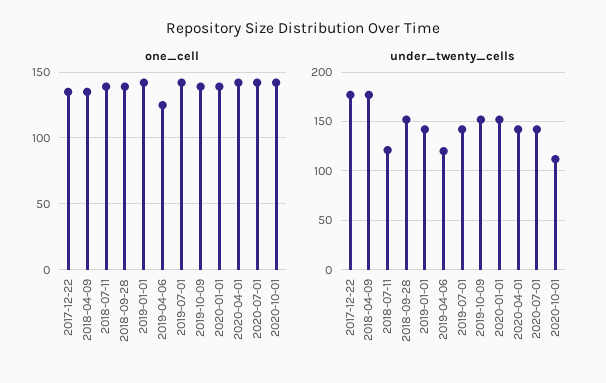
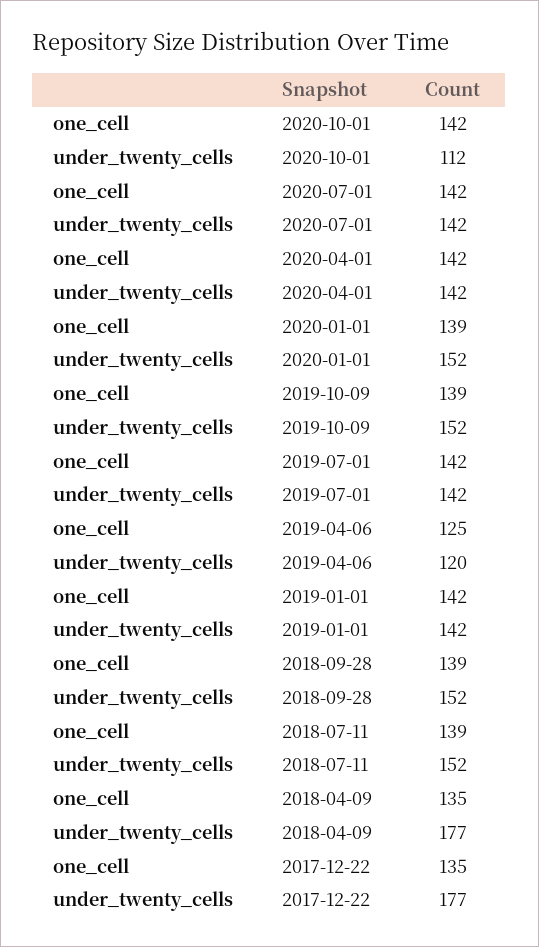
under_twenty_cells, 2018-07-11: 120 -> 152

